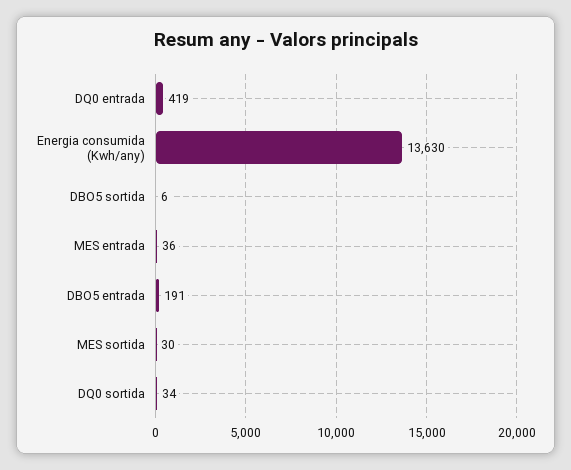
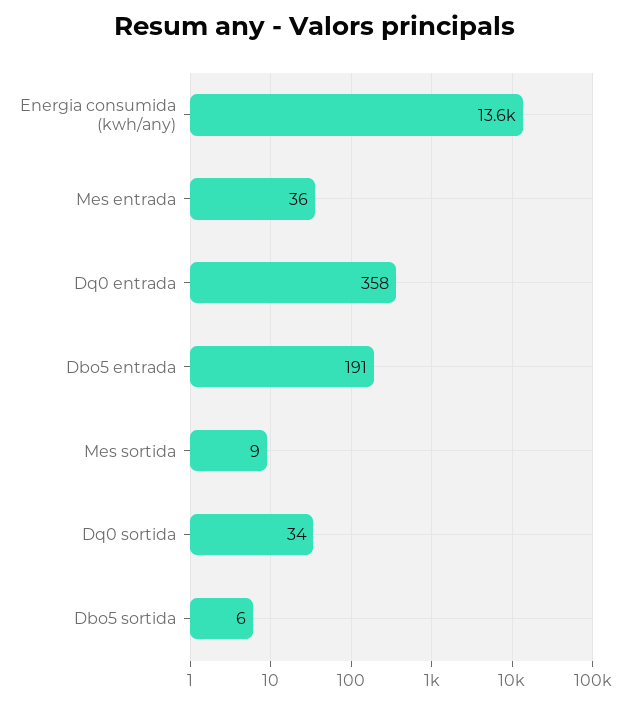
DQ0 entrada: 419 -> 358
MES sortida: 30 -> 9

